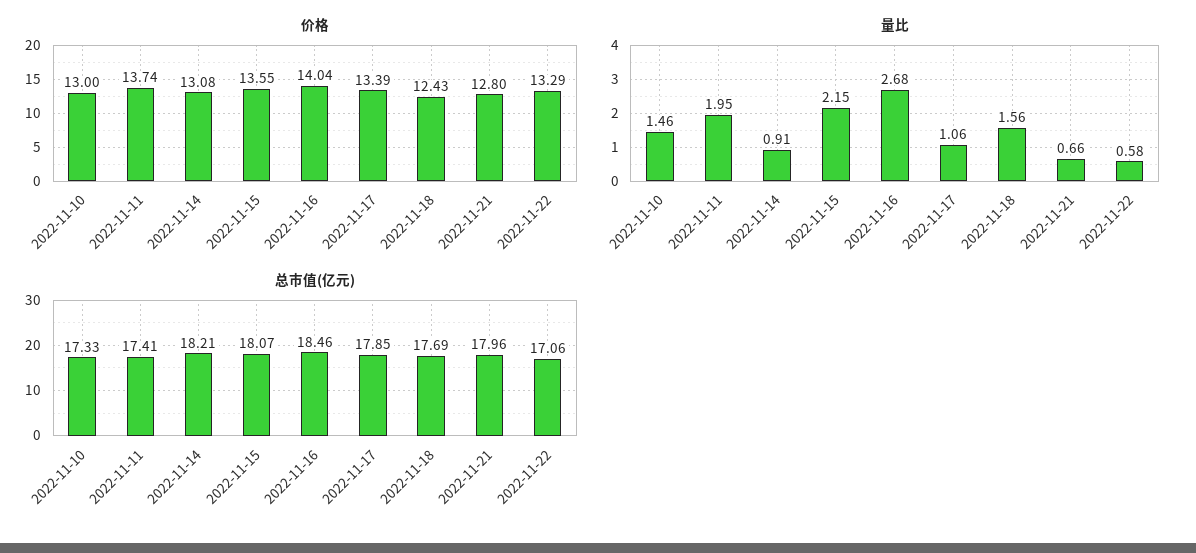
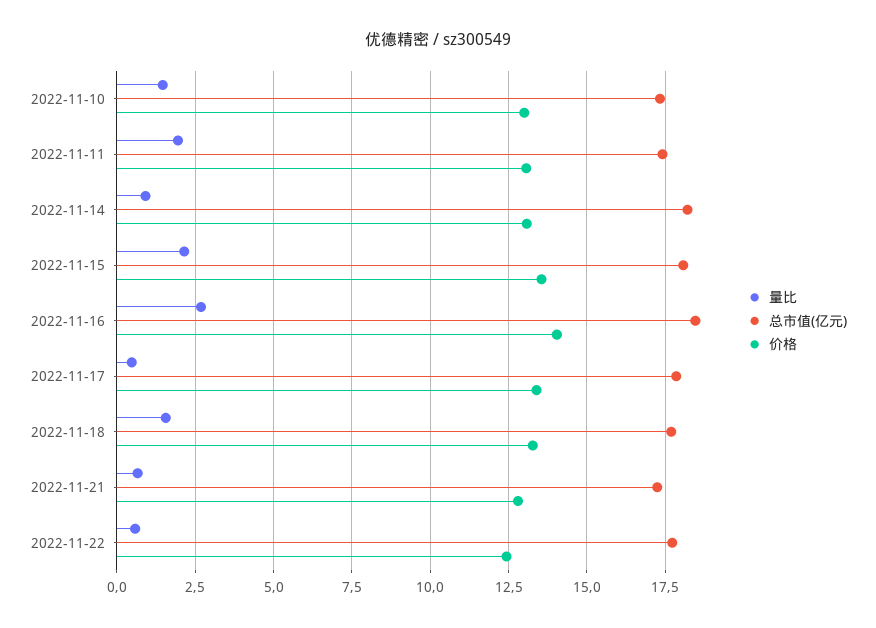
价格, 2022-11-11: 13.74 -> 13
价格, 2022-11-18: 12.43 -> 13.25
价格, 2022-11-22: 13.29 -> 12.5
量比, 2022-11-17: 1.06 -> 0.5
总市值(亿元), 2022-11-21: 17.96 -> 17.25
总市值(亿元), 2022-11-22: 17.06 -> 17.75

